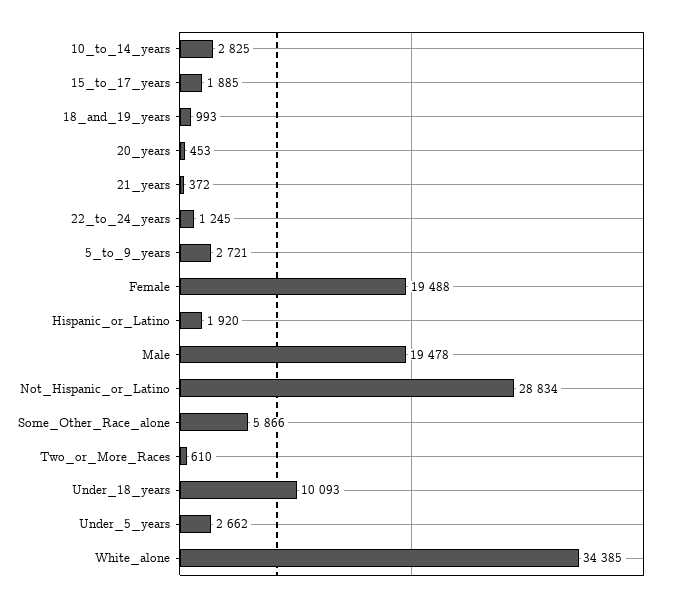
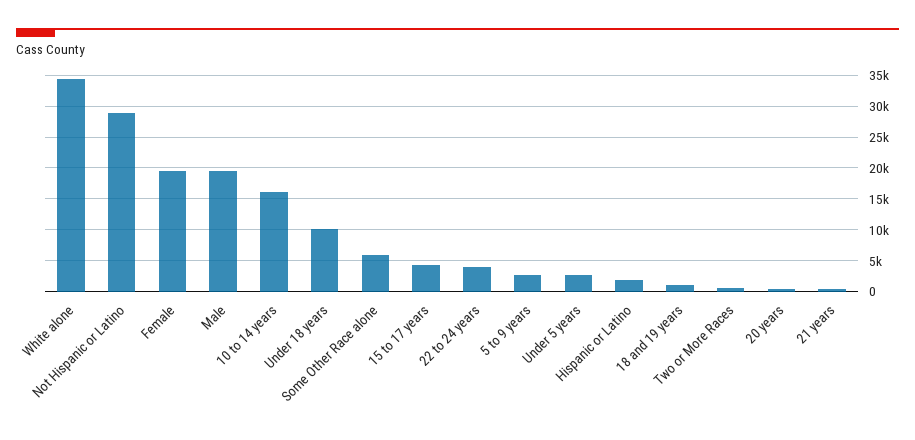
10_to_14_years: 2825 -> 16000
15_to_17_years: 1885 -> 4000
22_to_24_years: 1245 -> 4000

